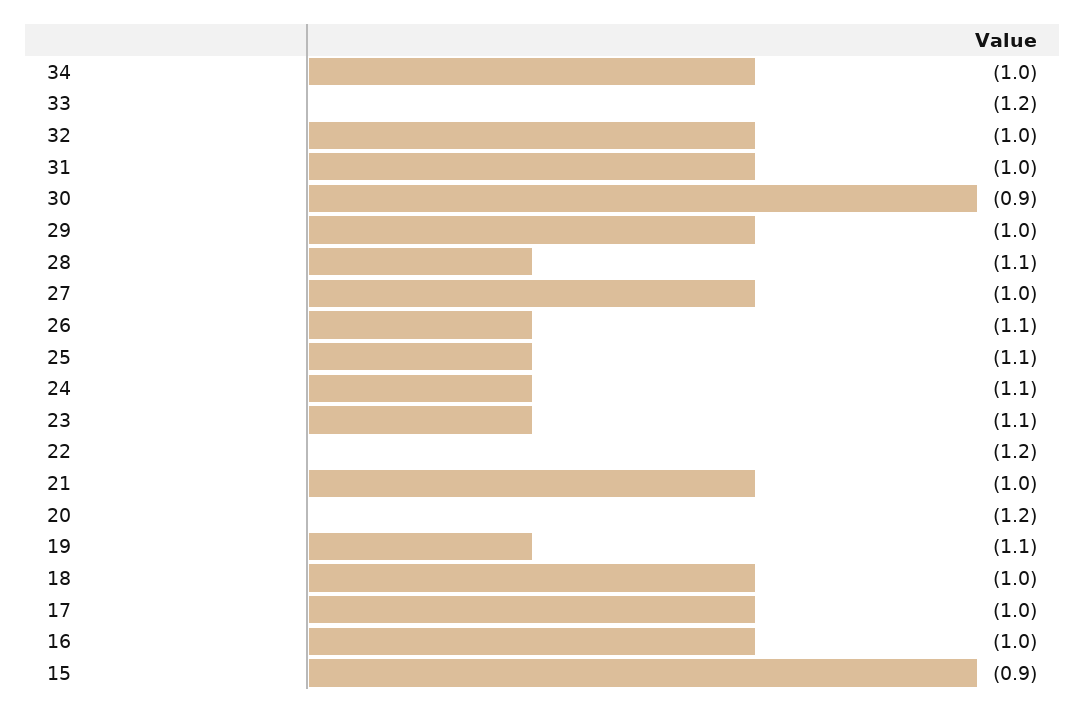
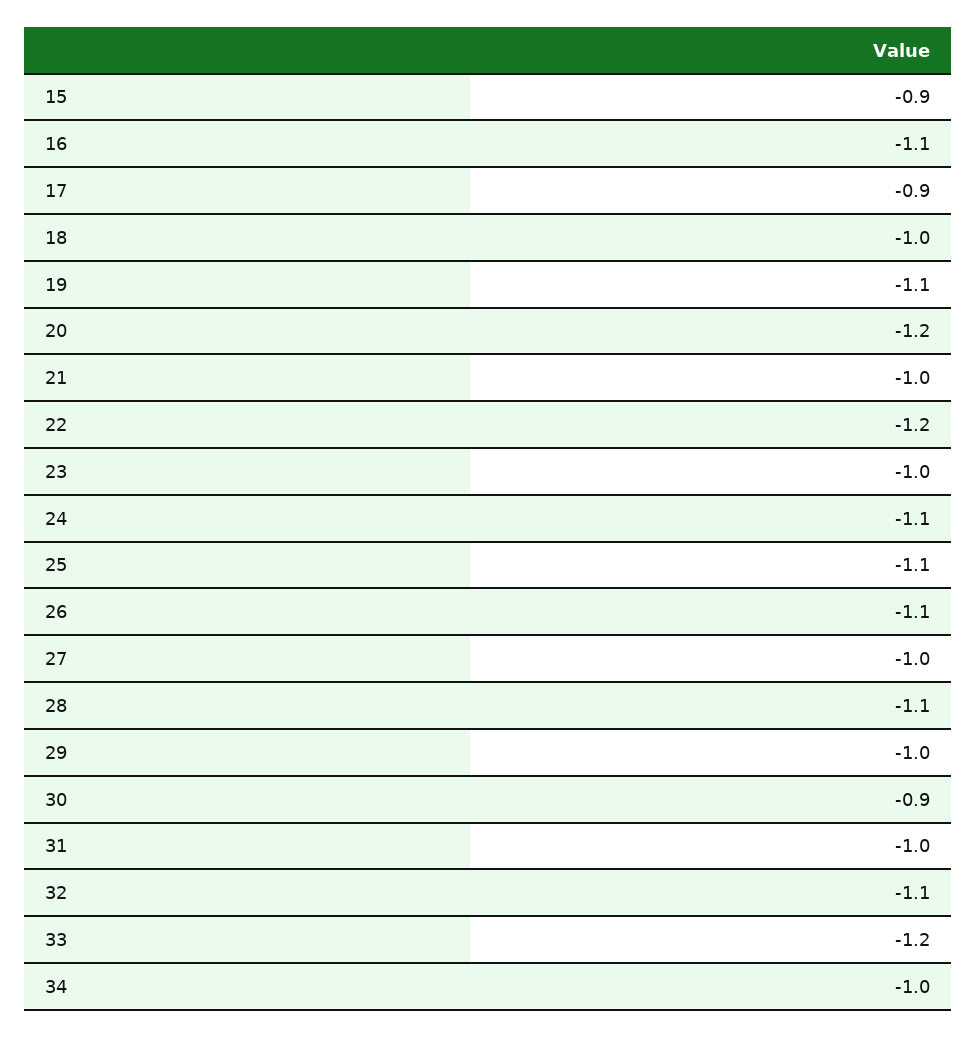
32: -1 -> -1.1
23: -1.1 -> -1
17: -1 -> -0.9
16: -1 -> -1.1

